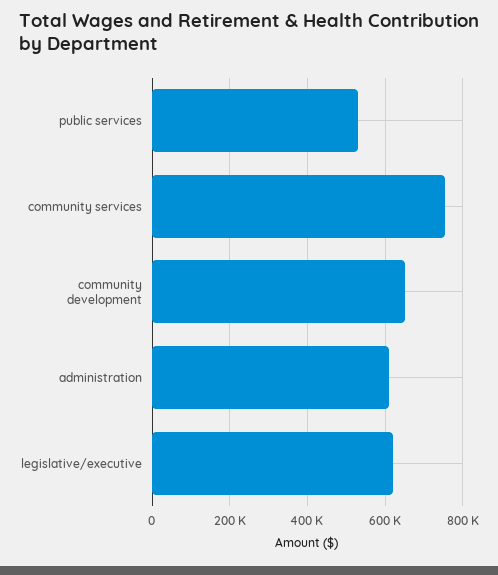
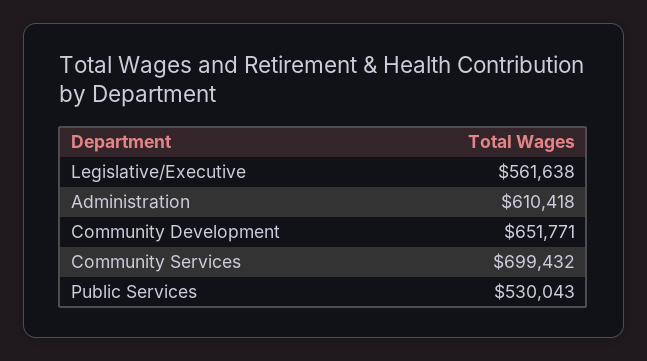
community services: 760000 -> 699432
legislative/executive: 620000 -> 561638

